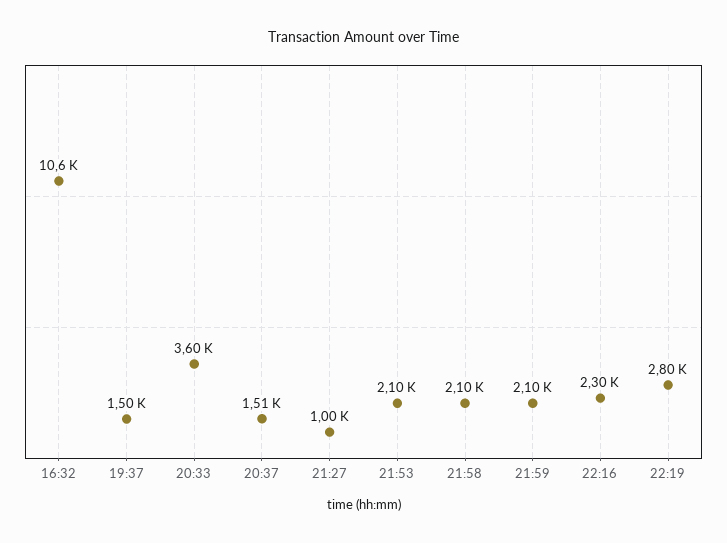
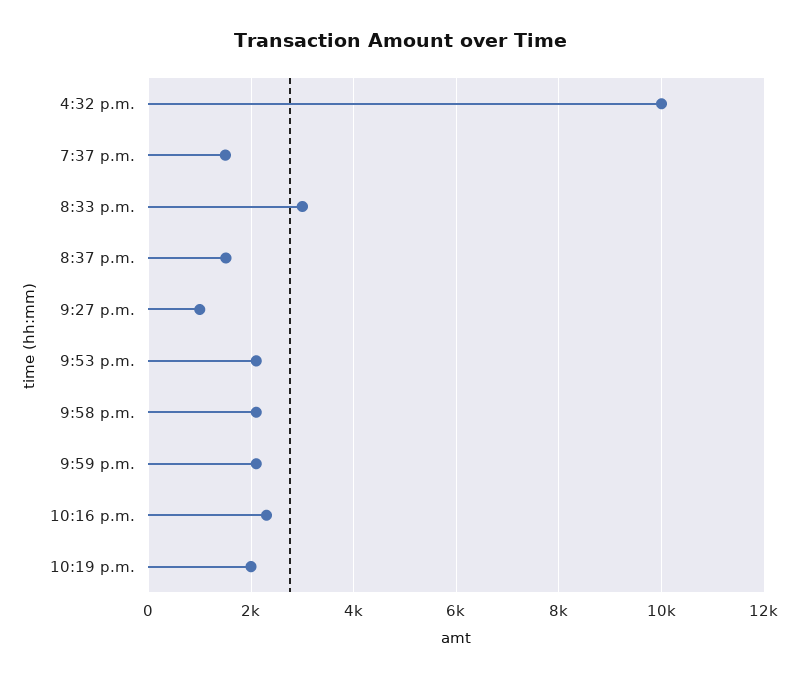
16:32: 10600 -> 10000
20:33: 3600 -> 3000
22:19: 2800 -> 2000

